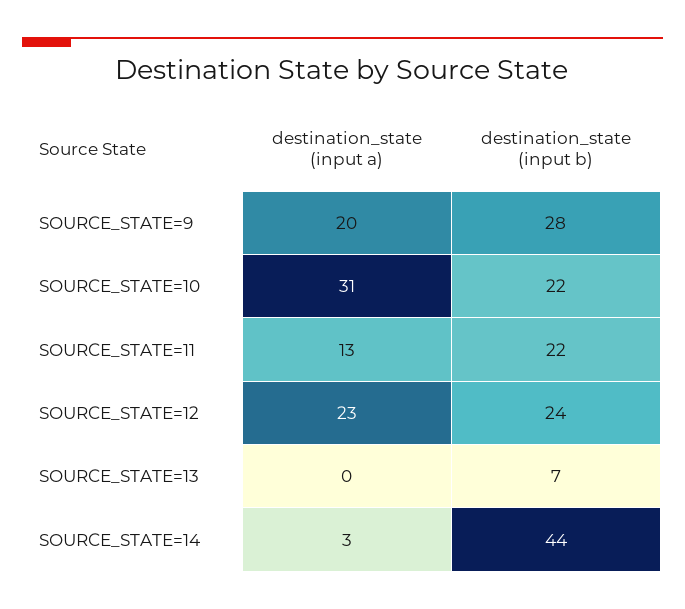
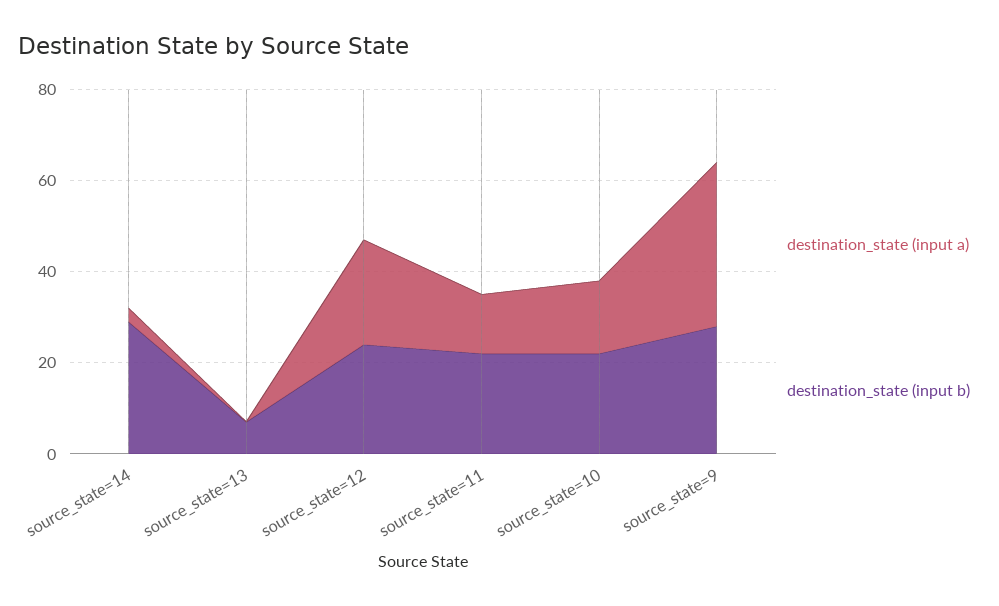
destination_state (input a), SOURCE_STATE=9: 20 -> 35
destination_state (input a), SOURCE_STATE=10: 31 -> 15
destination_state (input b), SOURCE_STATE=14: 44 -> 30

